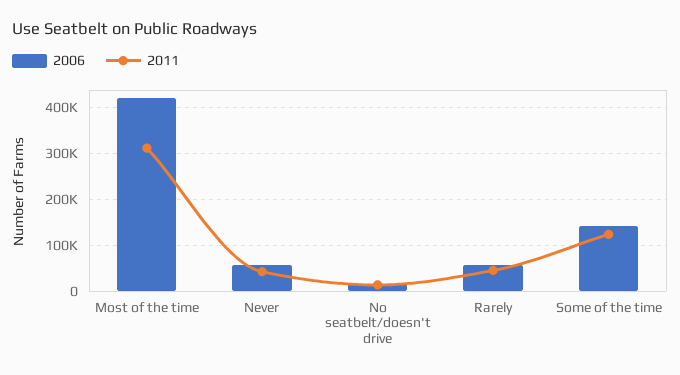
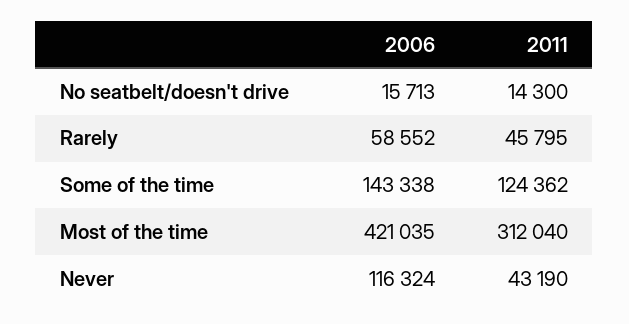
2006, Never: 60000 -> 116324

